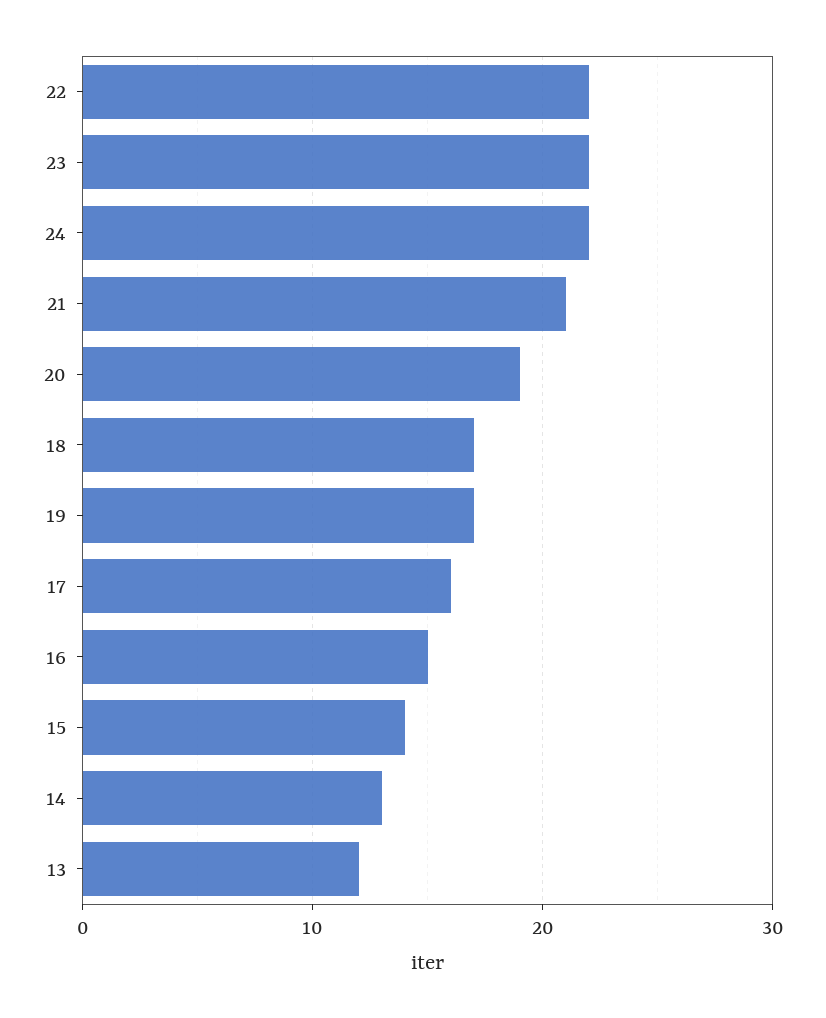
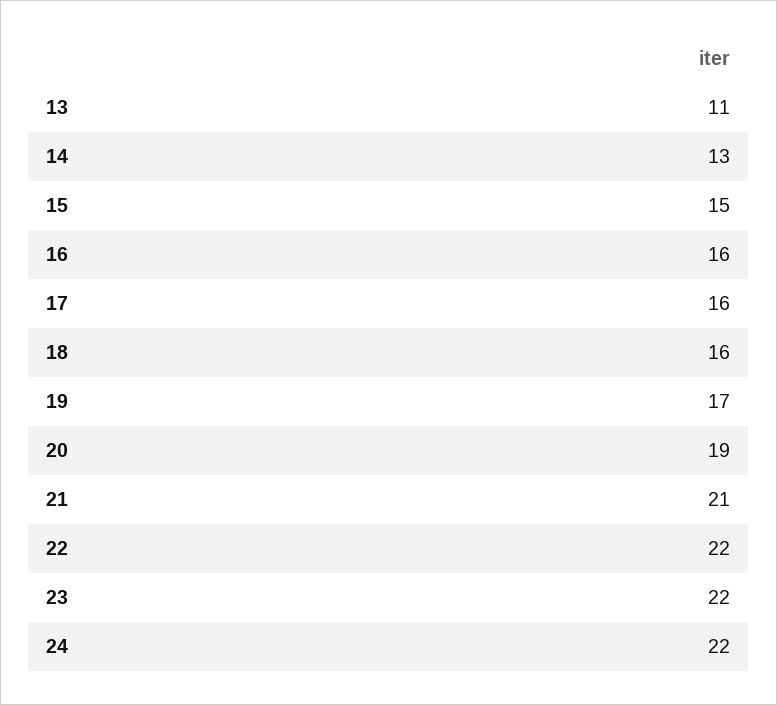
18: 17 -> 16
16: 15 -> 16
15: 14 -> 15
13: 12 -> 11

